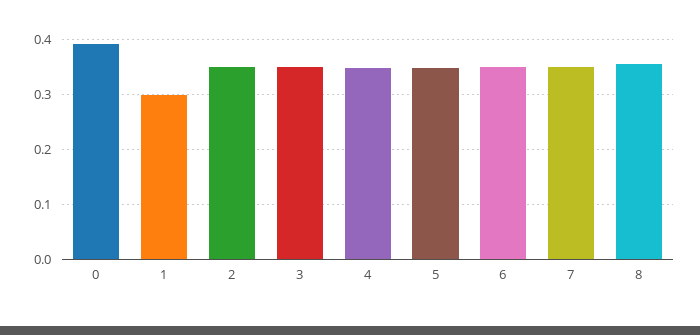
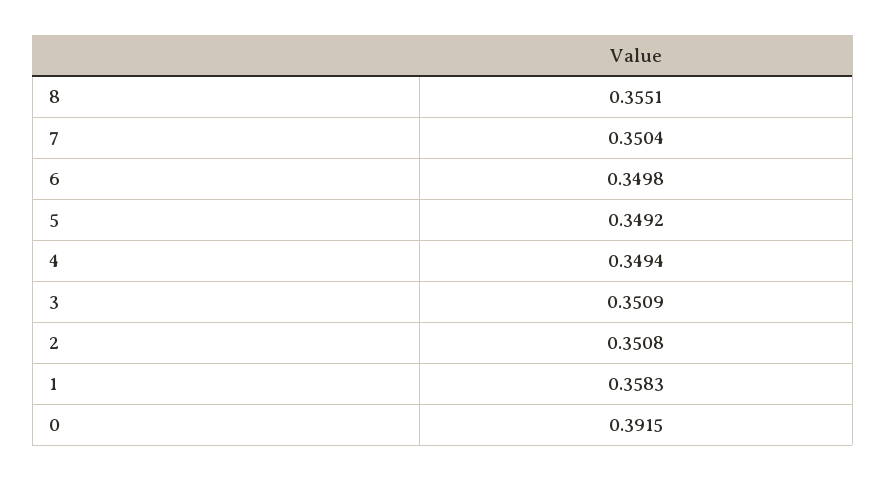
1: 0.3 -> 0.3583

